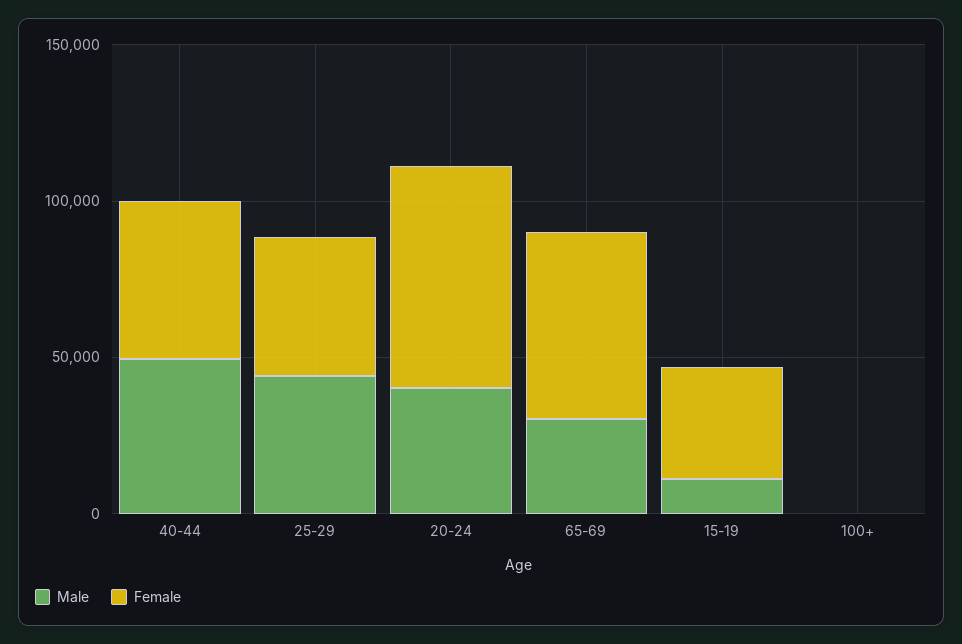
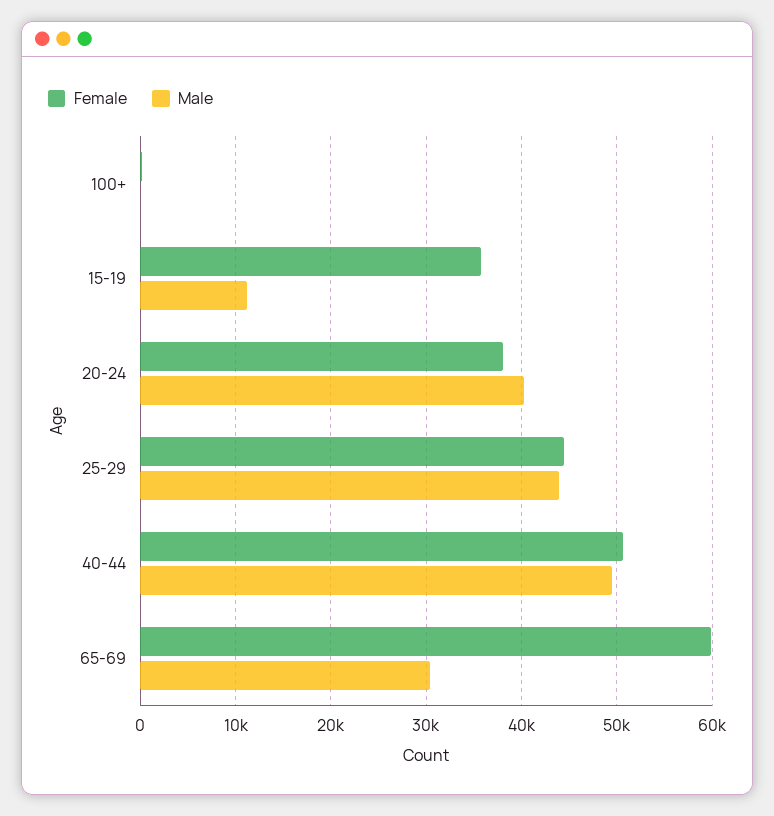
Female, 20-24: 70000 -> 38000

